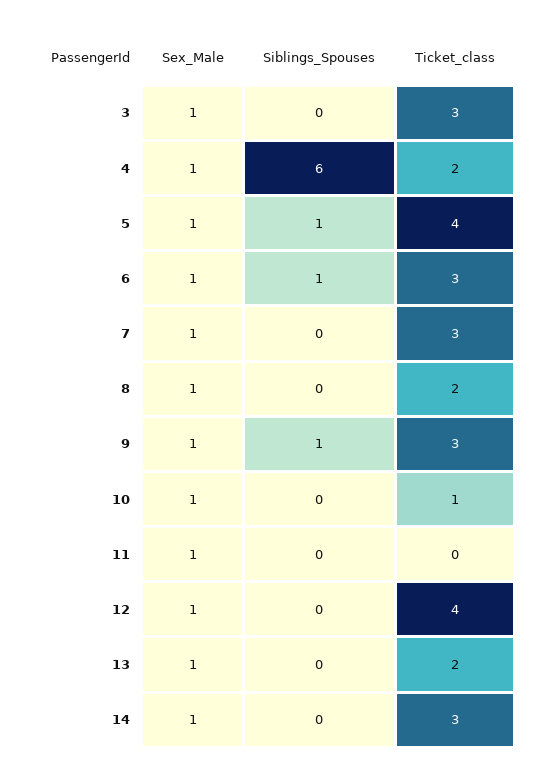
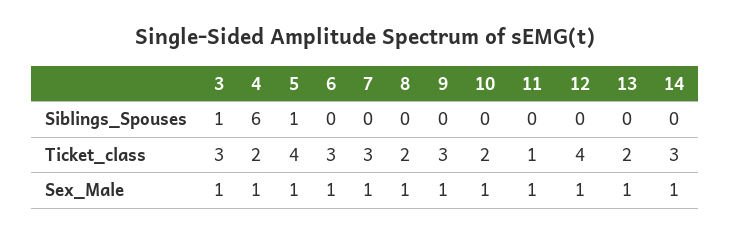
Siblings_Spouses, 3: 0 -> 1
Siblings_Spouses, 6: 1 -> 0
Siblings_Spouses, 9: 1 -> 0
Ticket_class, 10: 1 -> 2
Ticket_class, 11: 0 -> 1

